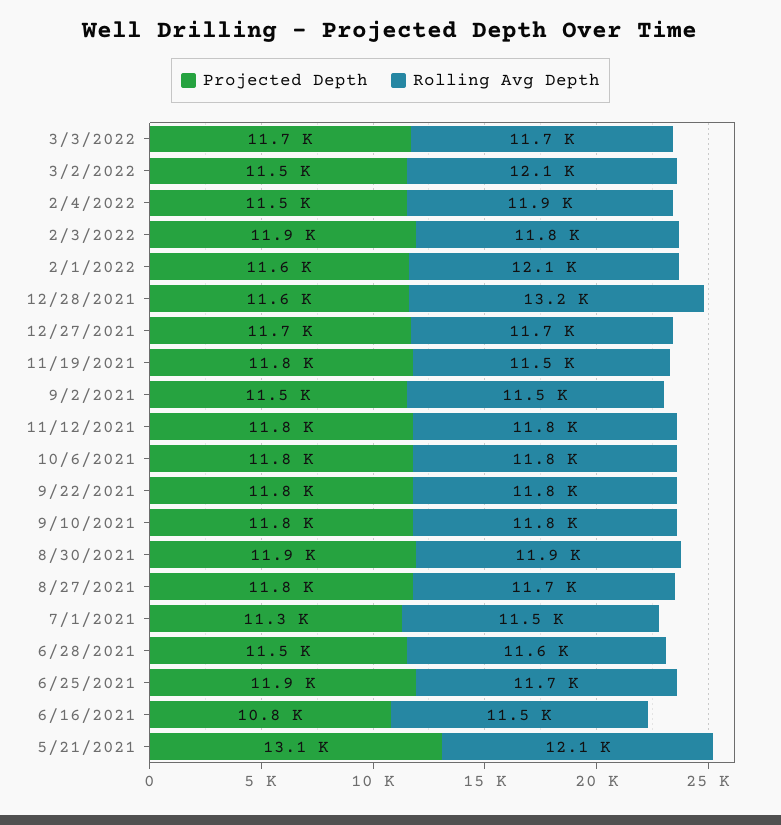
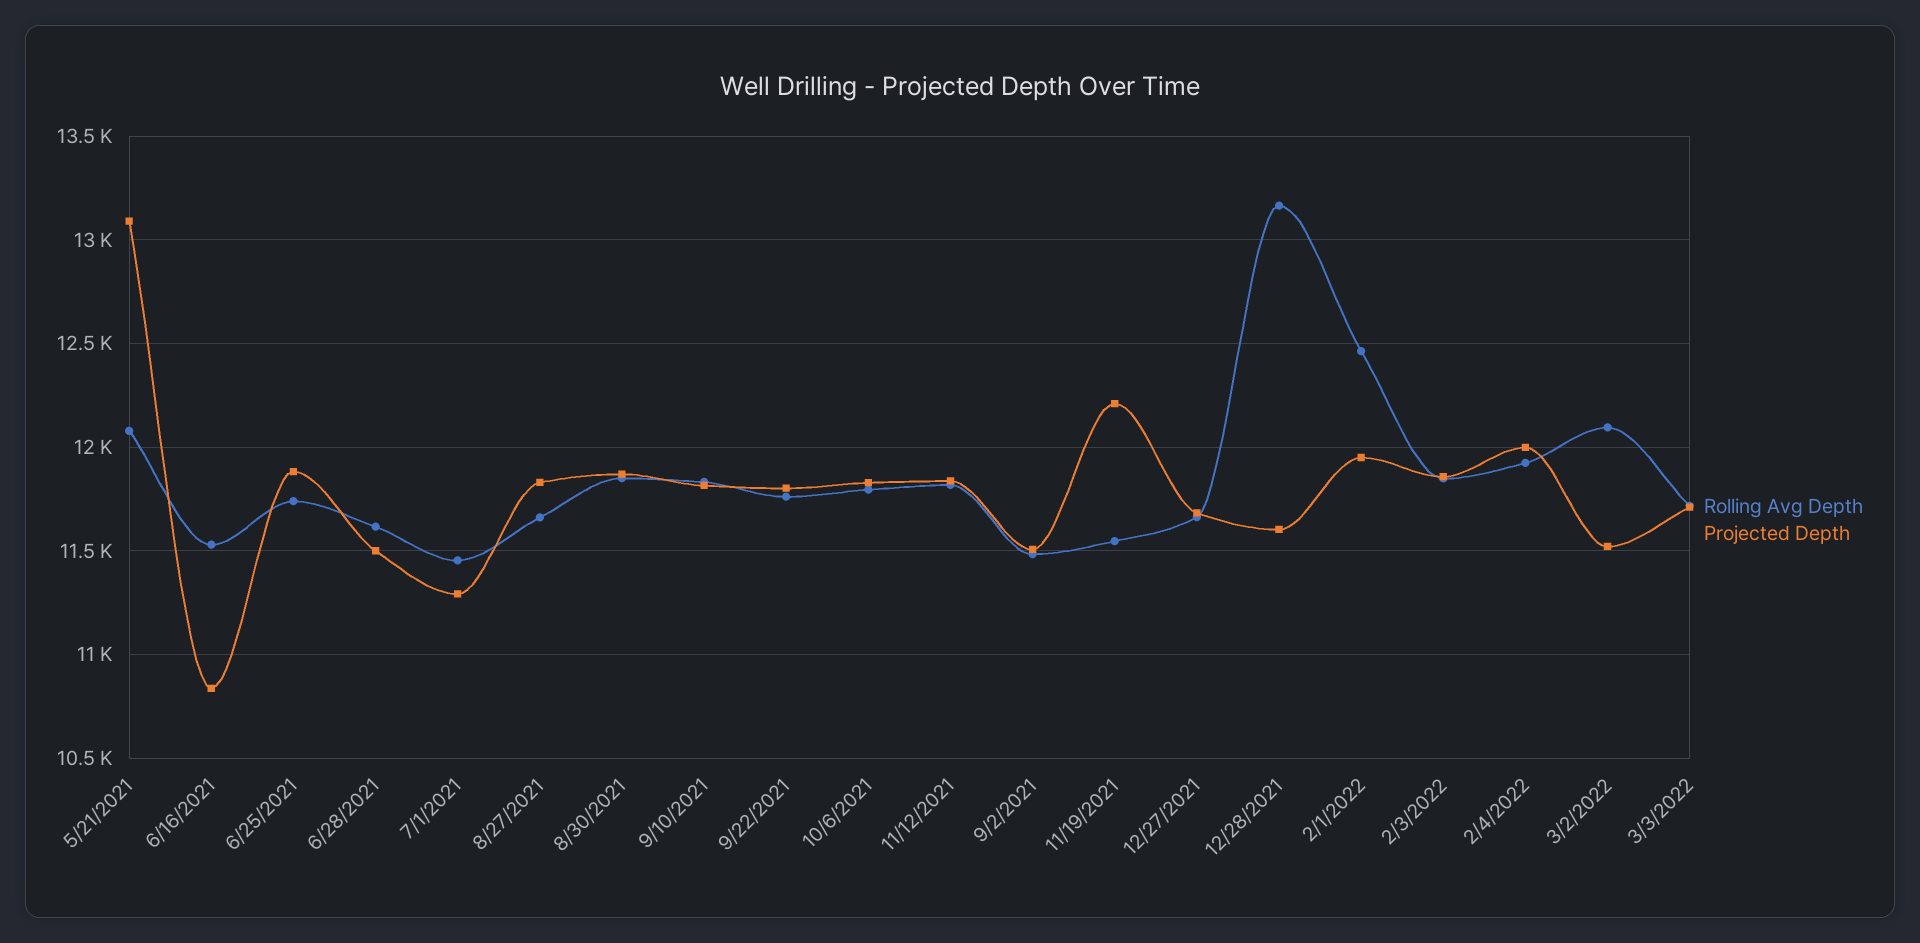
Projected Depth, 2/4/2022: 11500 -> 12000
Projected Depth, 2/1/2022: 11600 -> 11950
Rolling Avg Depth, 2/1/2022: 12100 -> 12450
Projected Depth, 11/19/2021: 11800 -> 12200

